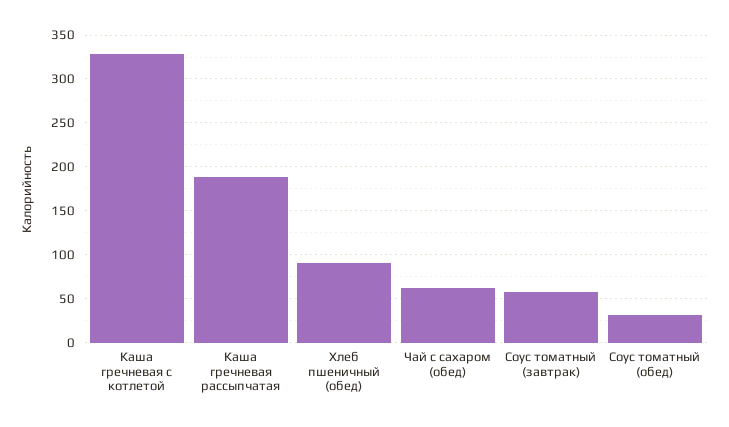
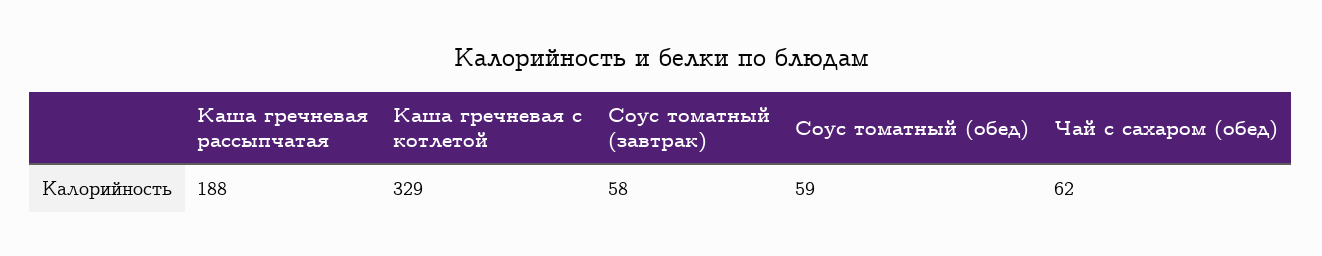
Хлеб пшеничный (обед): 90 -> none
Соус томатный (обед): 30 -> 59

